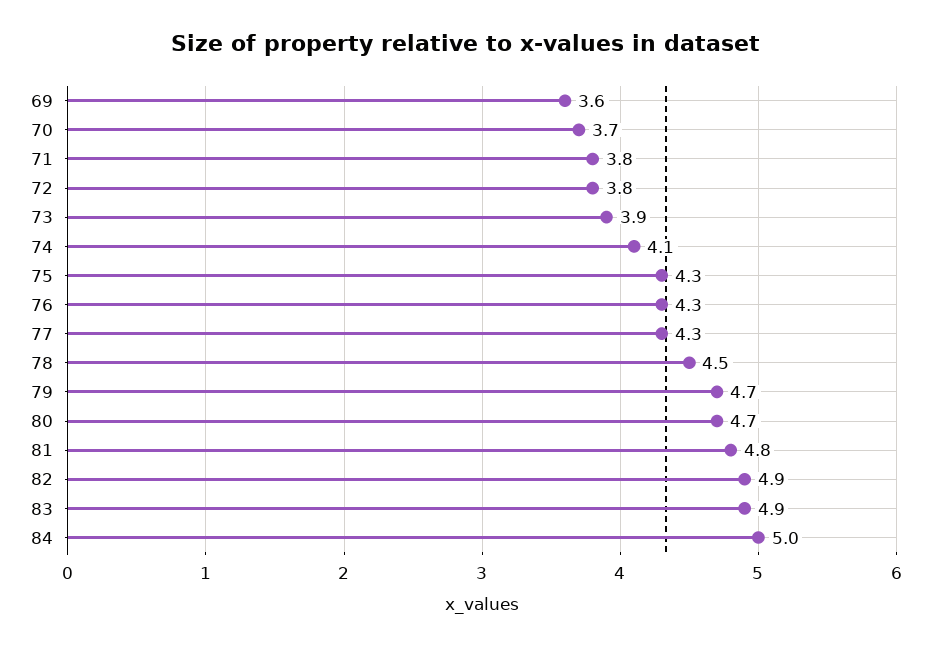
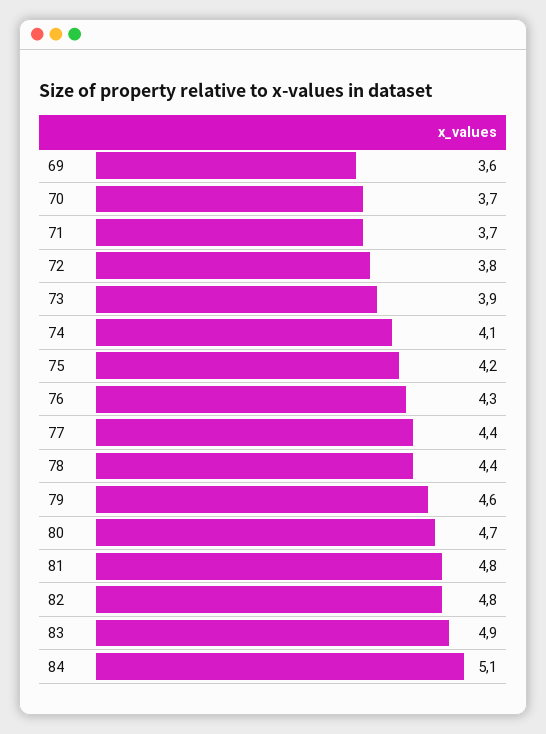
71: 3.8 -> 3.7
75: 4.3 -> 4.2
77: 4.3 -> 4.4
78: 4.5 -> 4.4
79: 4.7 -> 4.6
82: 4.9 -> 4.8
84: 5 -> 5.1

